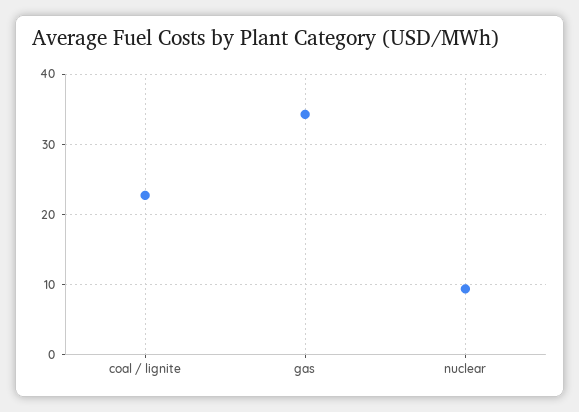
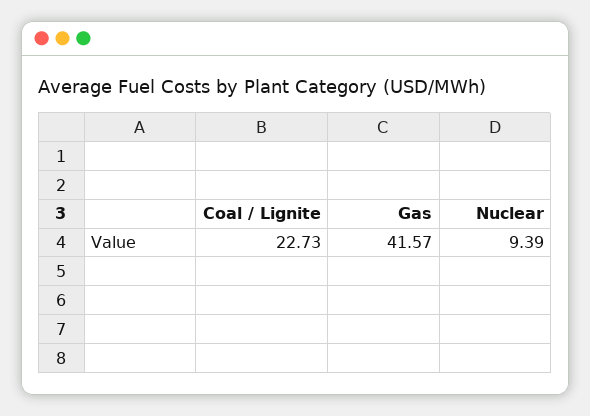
gas: 34 -> 41.57

